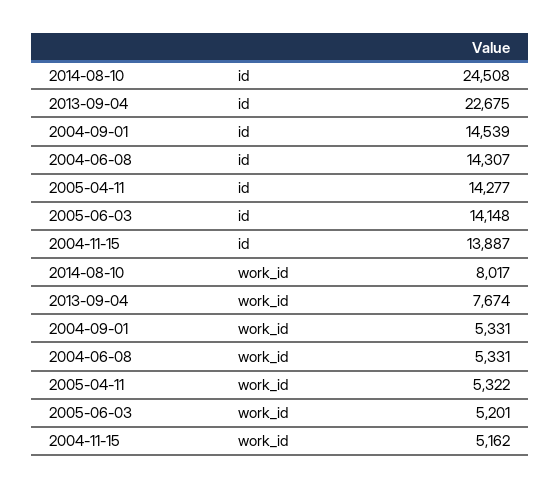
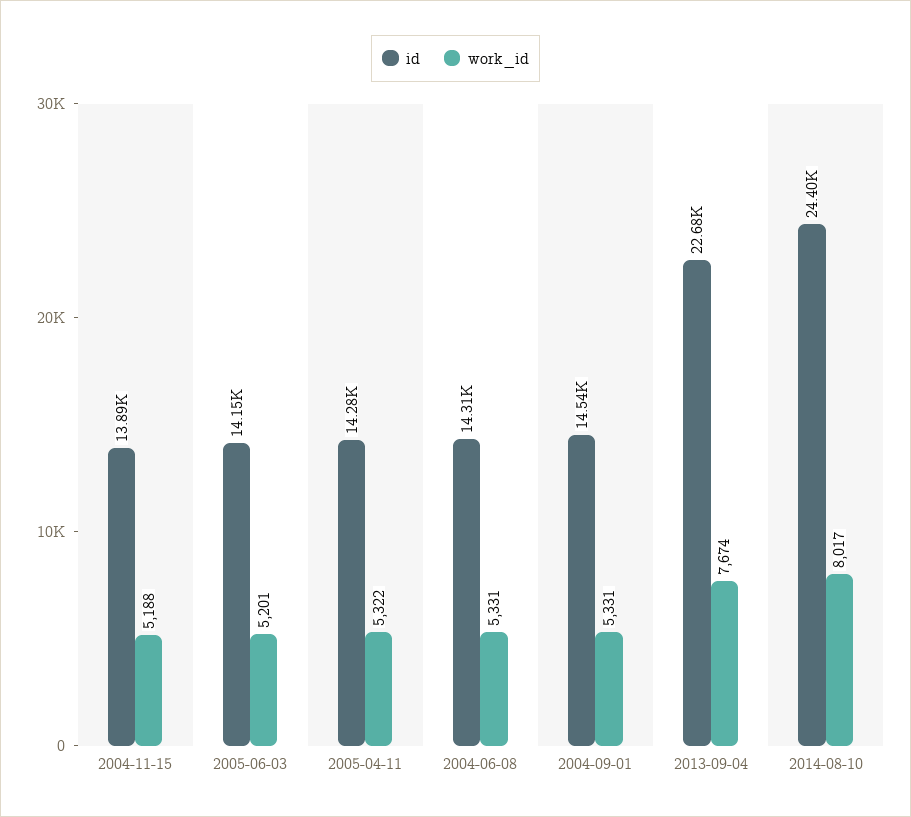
id, 2014-08-10: 24508 -> 24400
work_id, 2004-11-15: 5162 -> 5188

